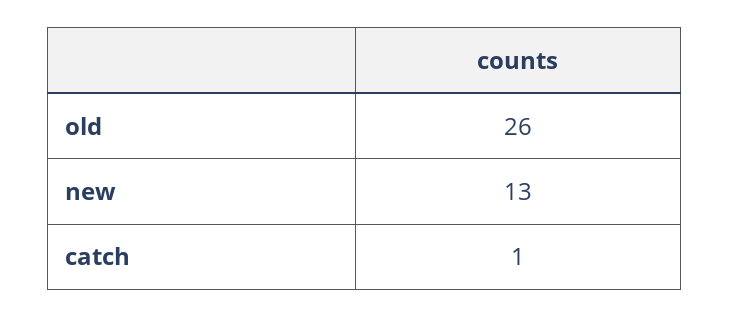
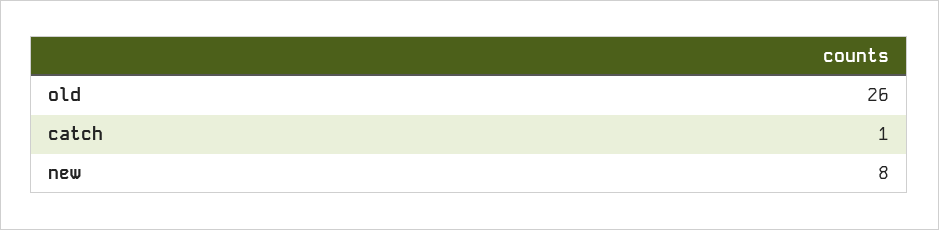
new: 13 -> 8

